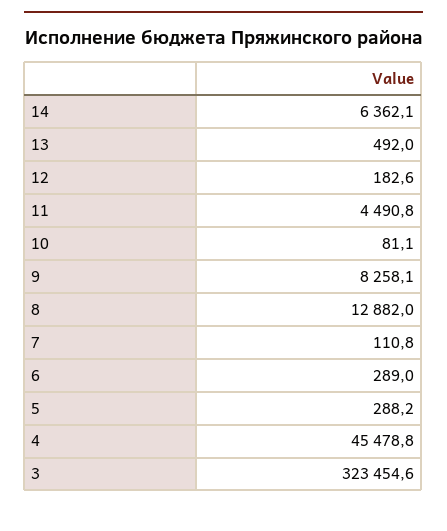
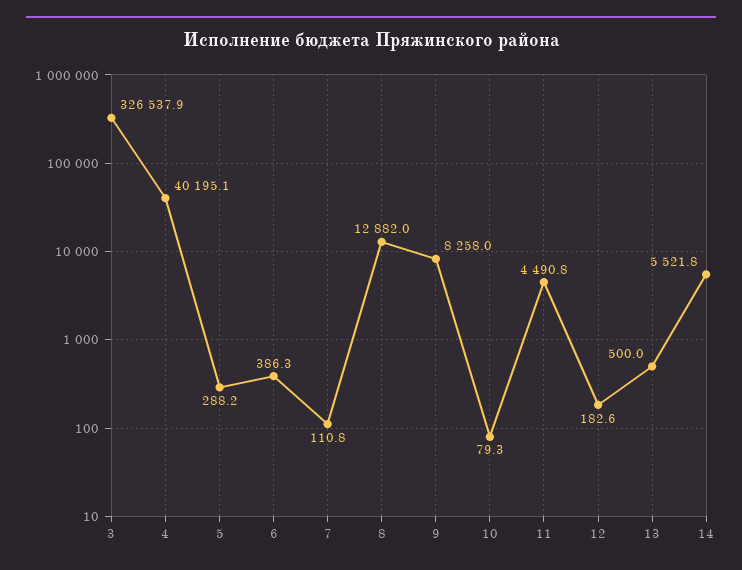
14: 6362.1 -> 5521.8
13: 492 -> 500
10: 81.1 -> 79.3
9: 8258.1 -> 8258
6: 289 -> 386.3
4: 45478.8 -> 40195.1
3: 323454.6 -> 326537.9

